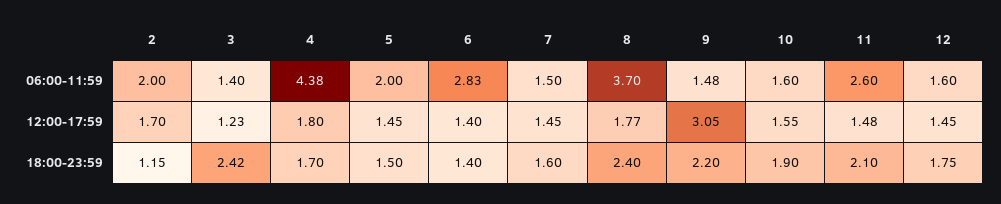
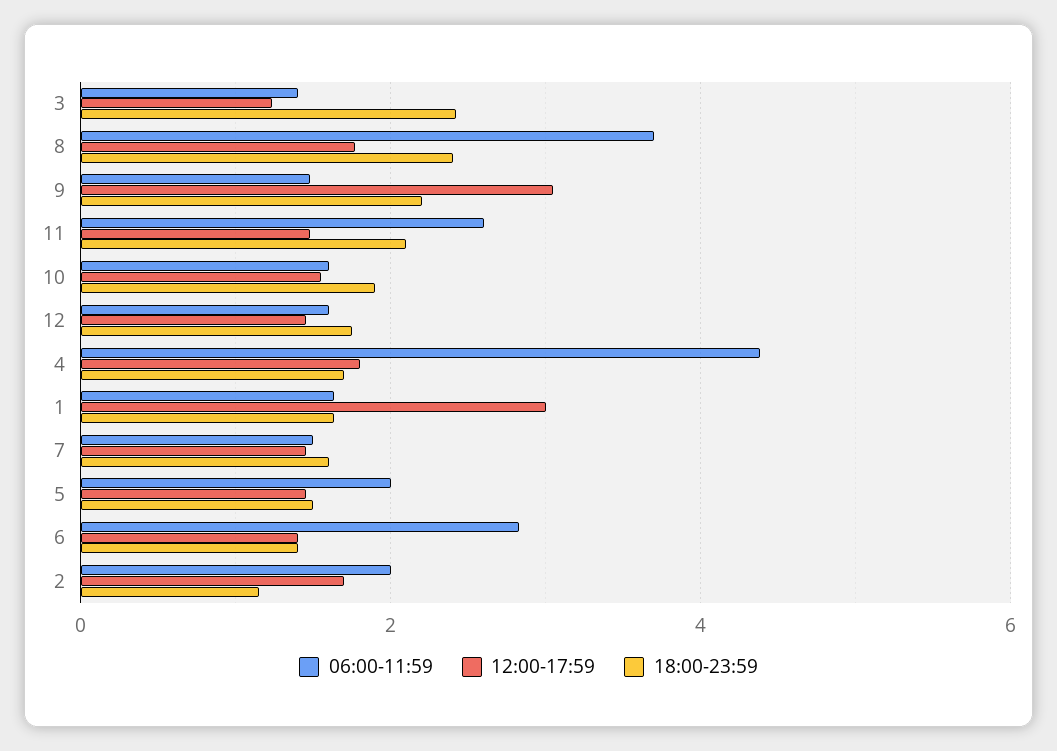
06:00-11:59, 1: none -> 1.6
12:00-17:59, 1: none -> 3
18:00-23:59, 1: none -> 1.6

